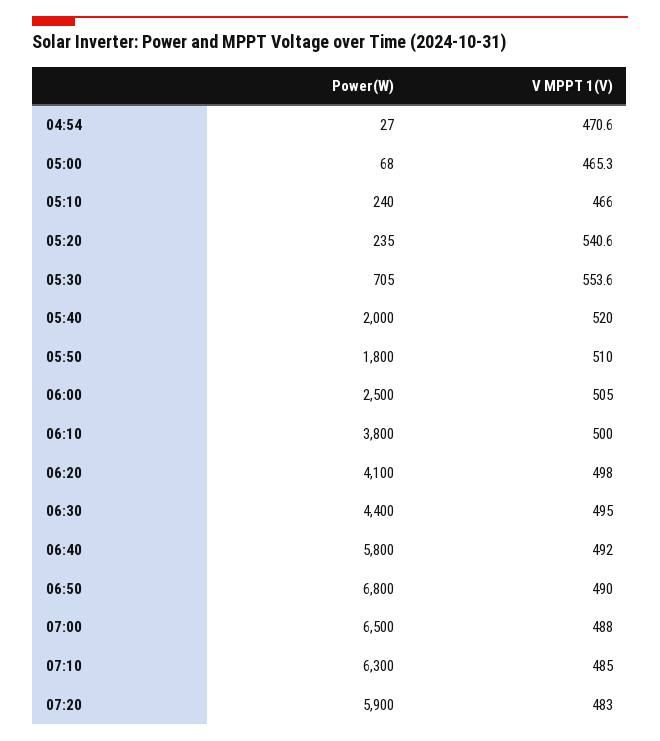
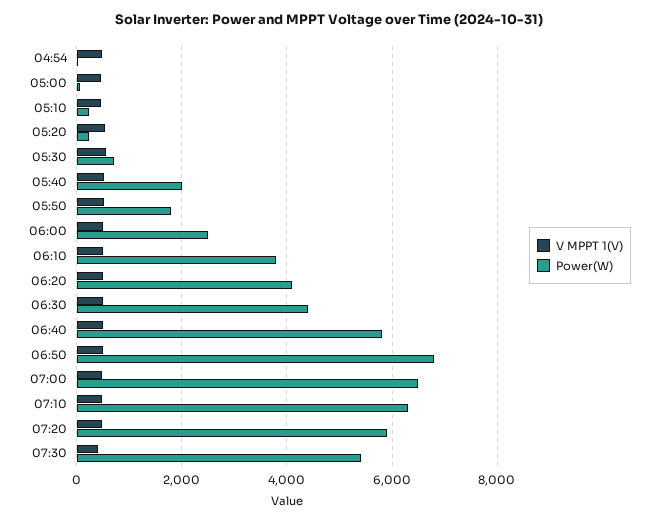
V MPPT 1(V), 07:30: none -> 400
Power(W), 07:30: none -> 5400

